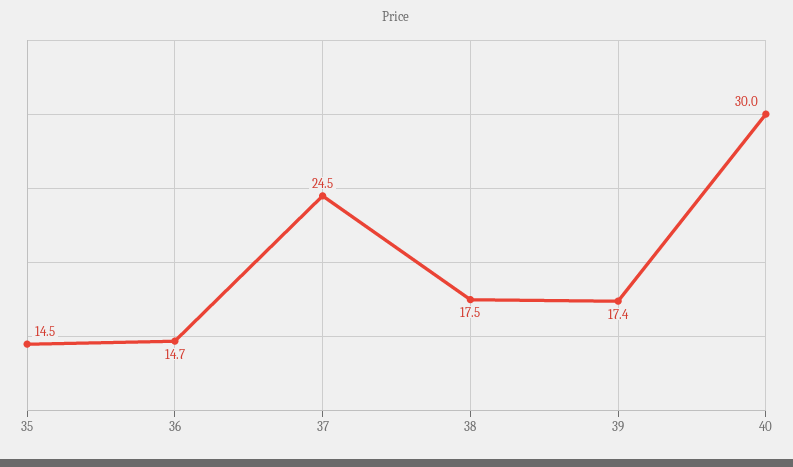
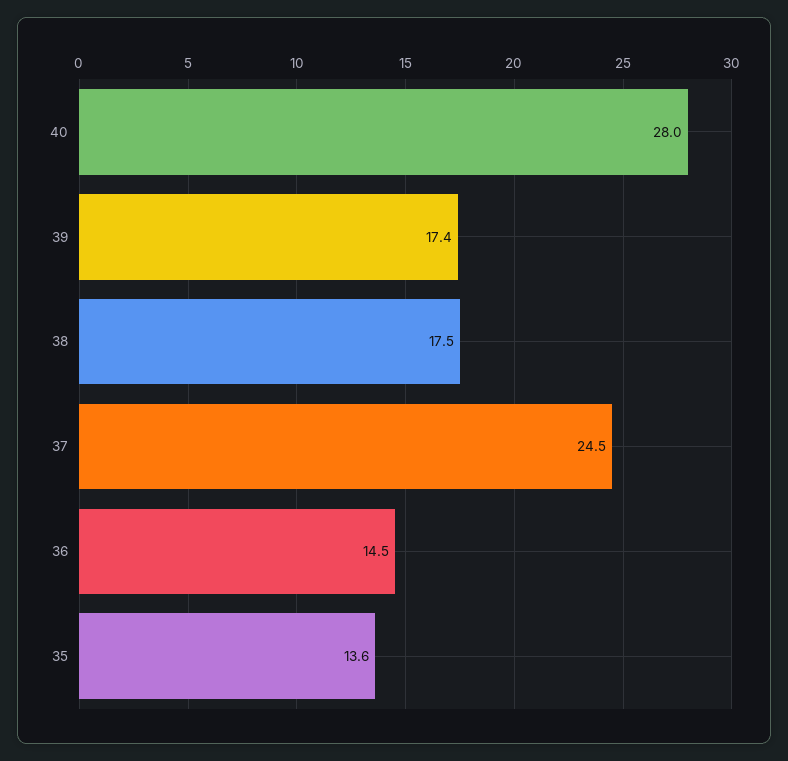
35: 14.5 -> 13.6
36: 14.7 -> 14.5
40: 30 -> 28

